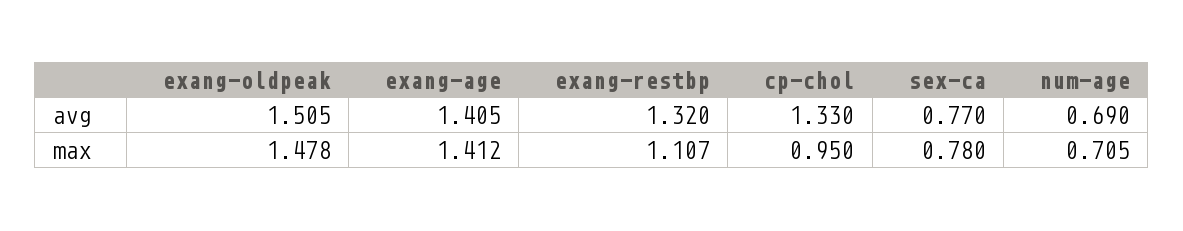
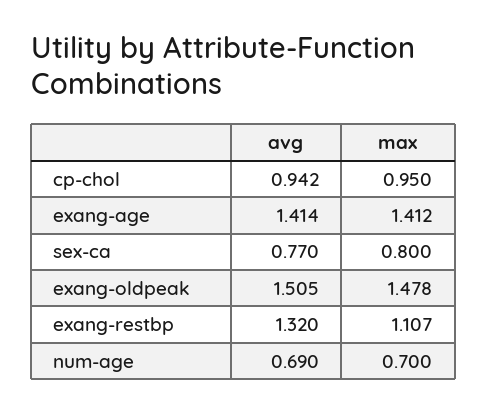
exang-age, avg: 1.405 -> 1.414
cp-chol, avg: 1.33 -> 0.942
sex-ca, max: 0.78 -> 0.8
num-age, max: 0.705 -> 0.7

